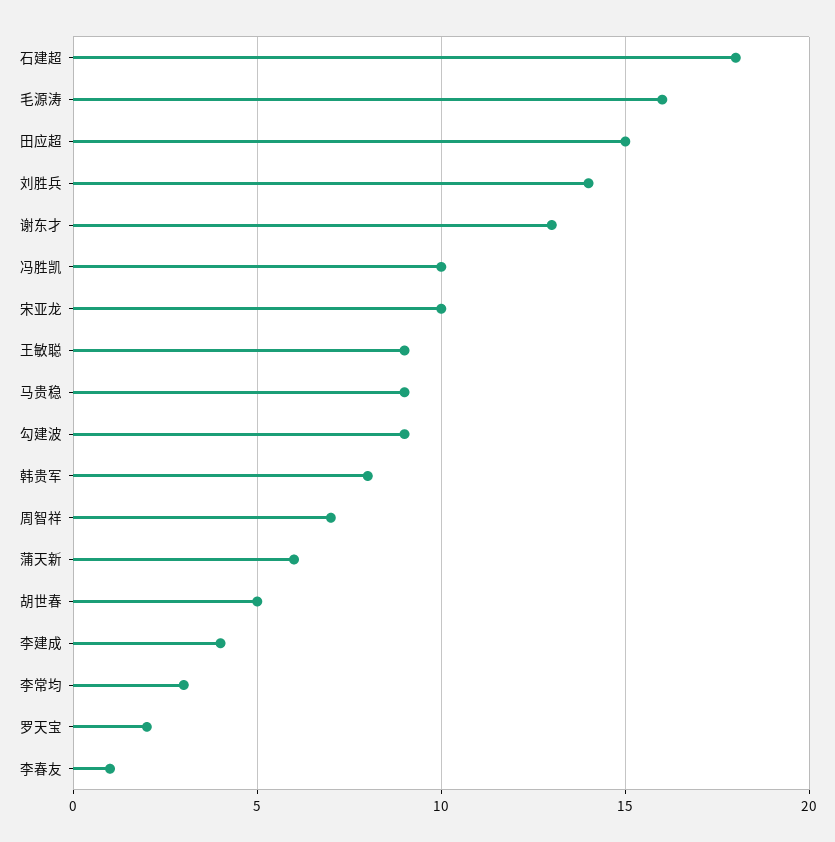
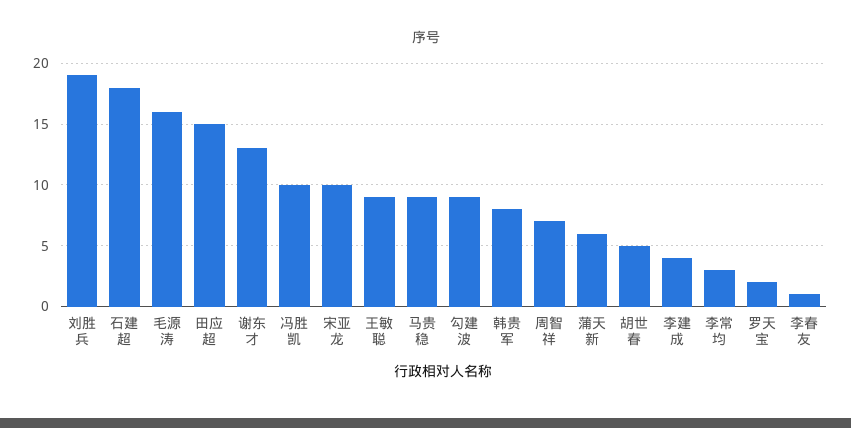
刘胜兵: 14 -> 19

